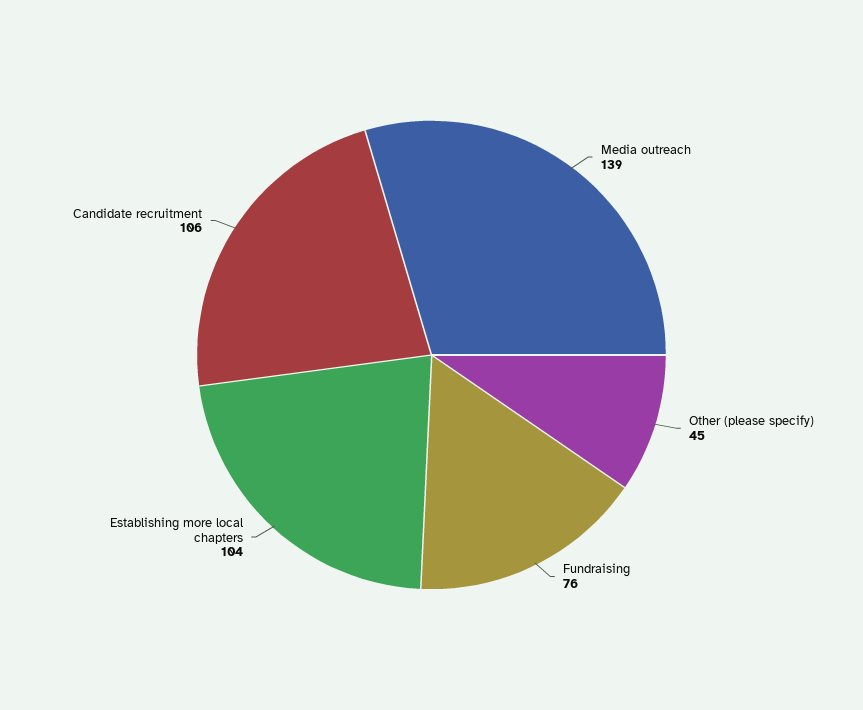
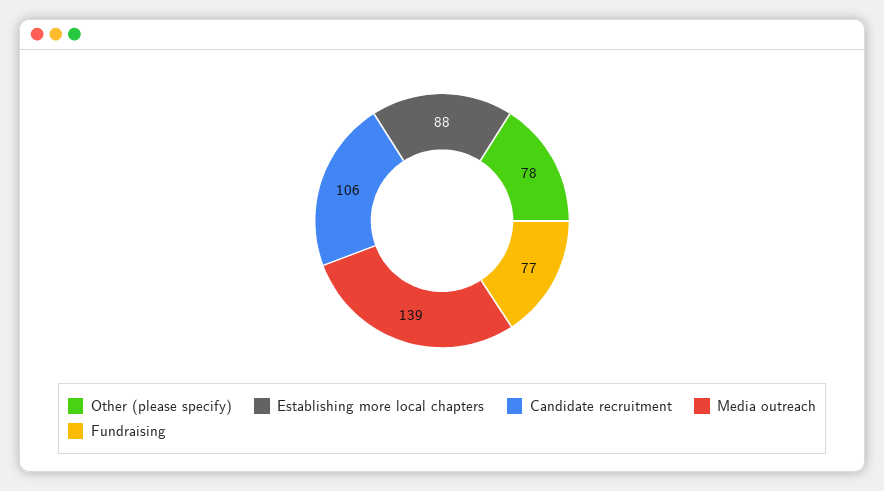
Other (please specify): 45 -> 78
Fundraising: 76 -> 77
Establishing more local chapters: 104 -> 88

